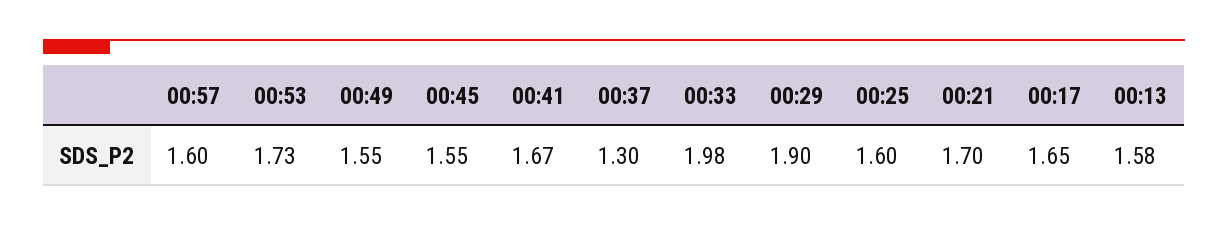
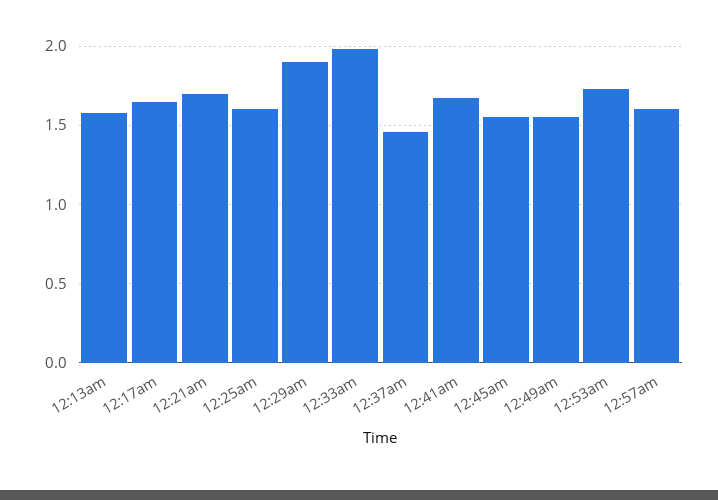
00:37: 1.3 -> 1.45

